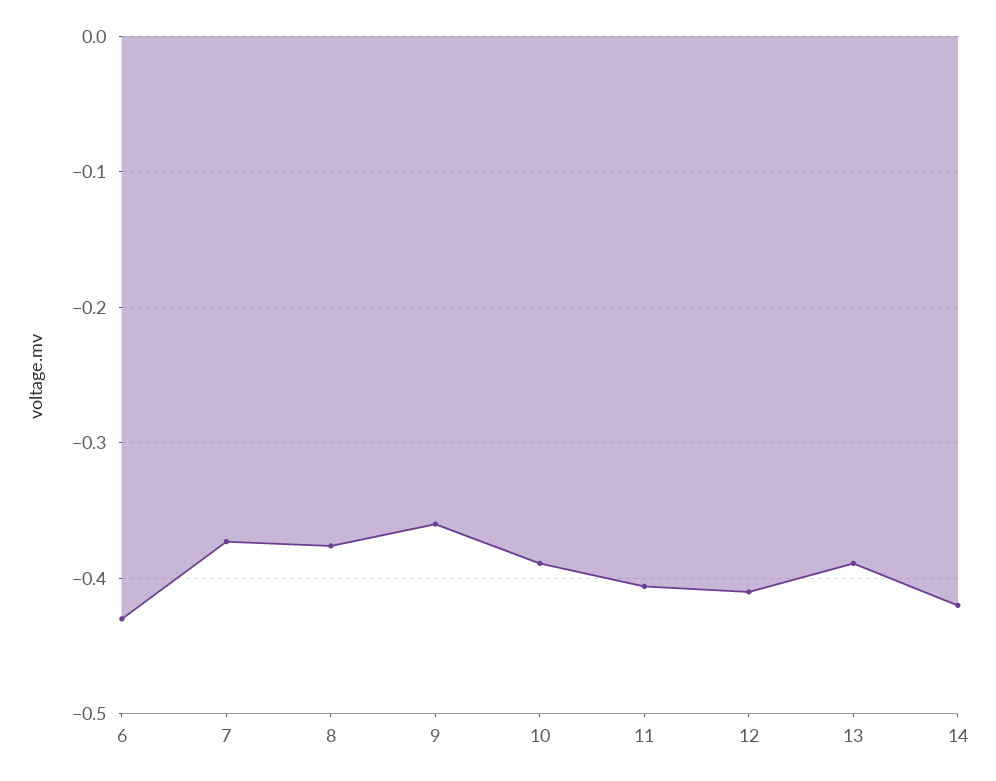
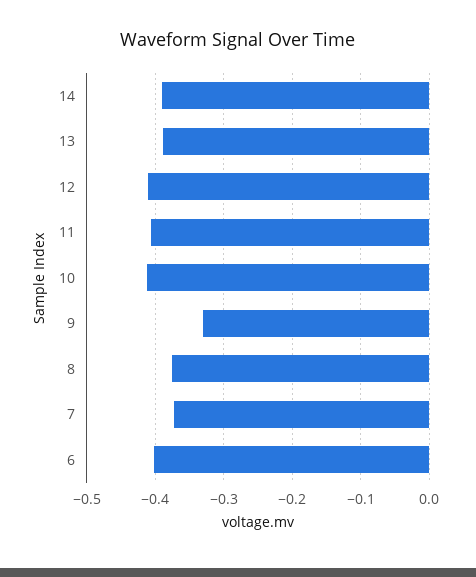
6: -0.43 -> -0.4
9: -0.36 -> -0.33
10: -0.39 -> -0.41
14: -0.42 -> -0.39

